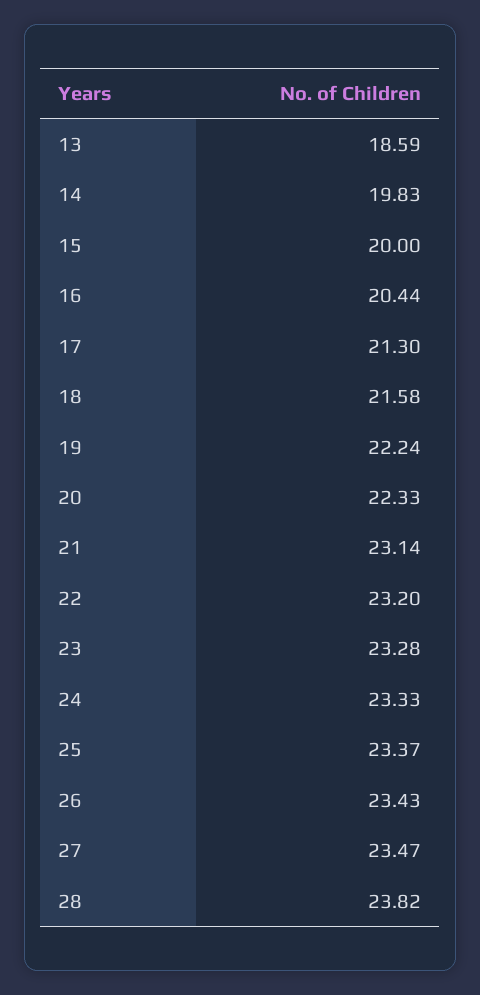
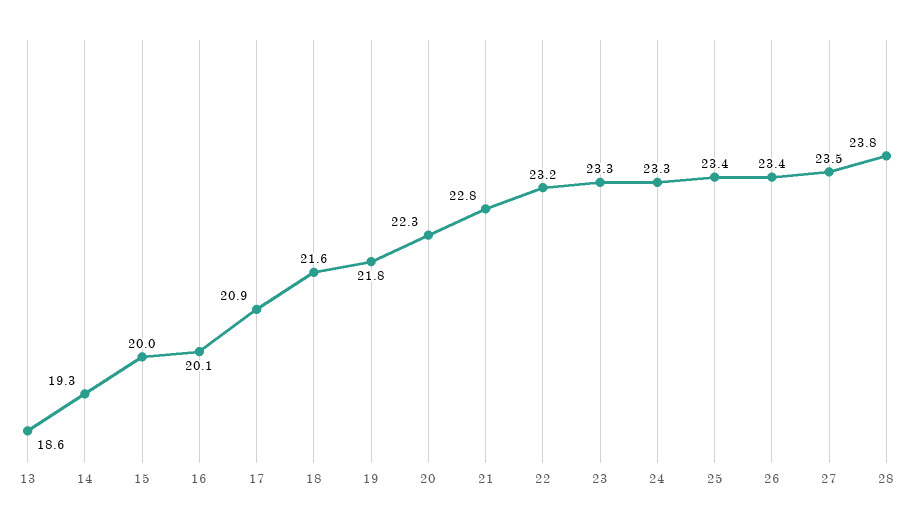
14: 19.83 -> 19.3
16: 20.44 -> 20.1
17: 21.3 -> 20.9
19: 22.24 -> 21.8
21: 23.14 -> 22.8

